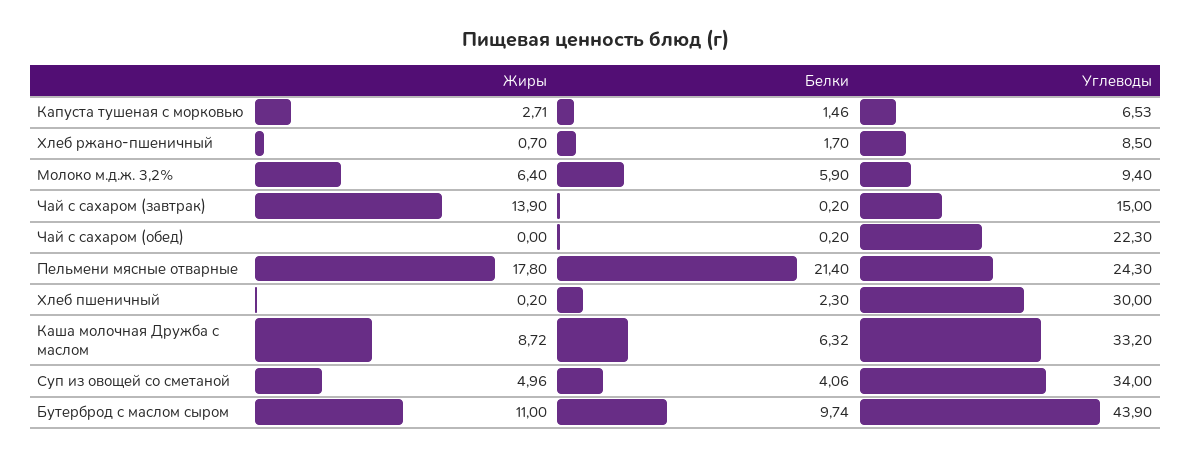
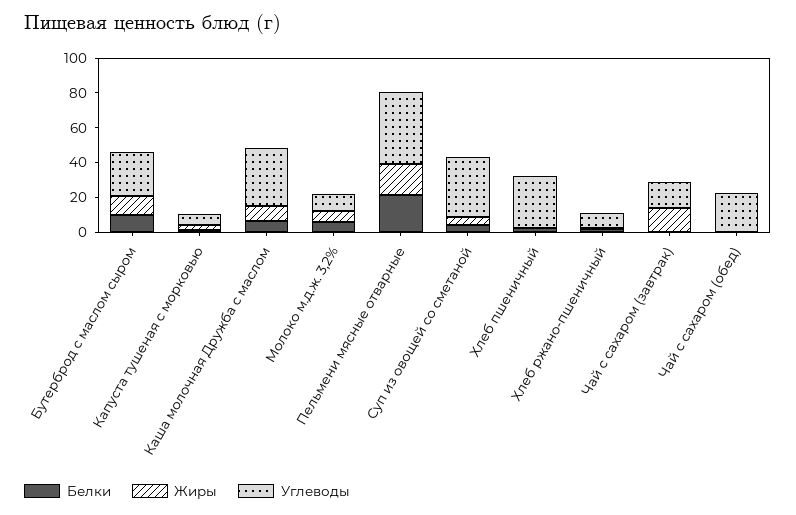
Углеводы, Пельмени мясные отварные: 24.3 -> 40
Углеводы, Бутерброд с маслом сыром: 43.9 -> 25

